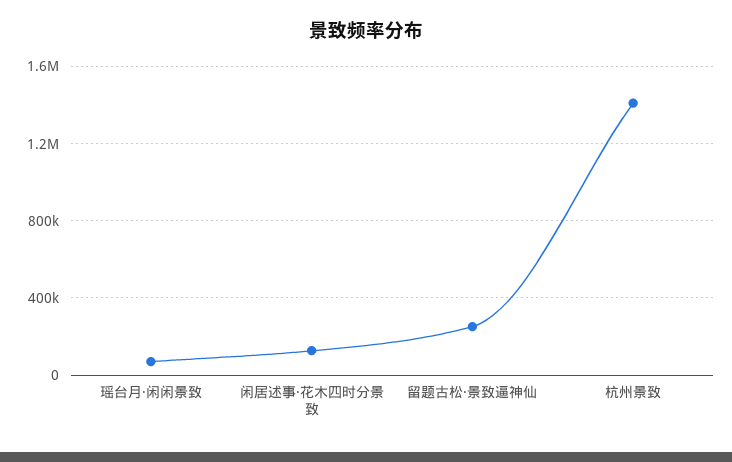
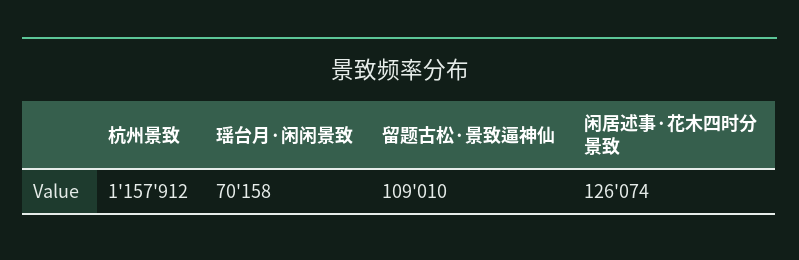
留题古松·景致逼神仙: 250000 -> 109010
杭州景致: 1400000 -> 1157912

